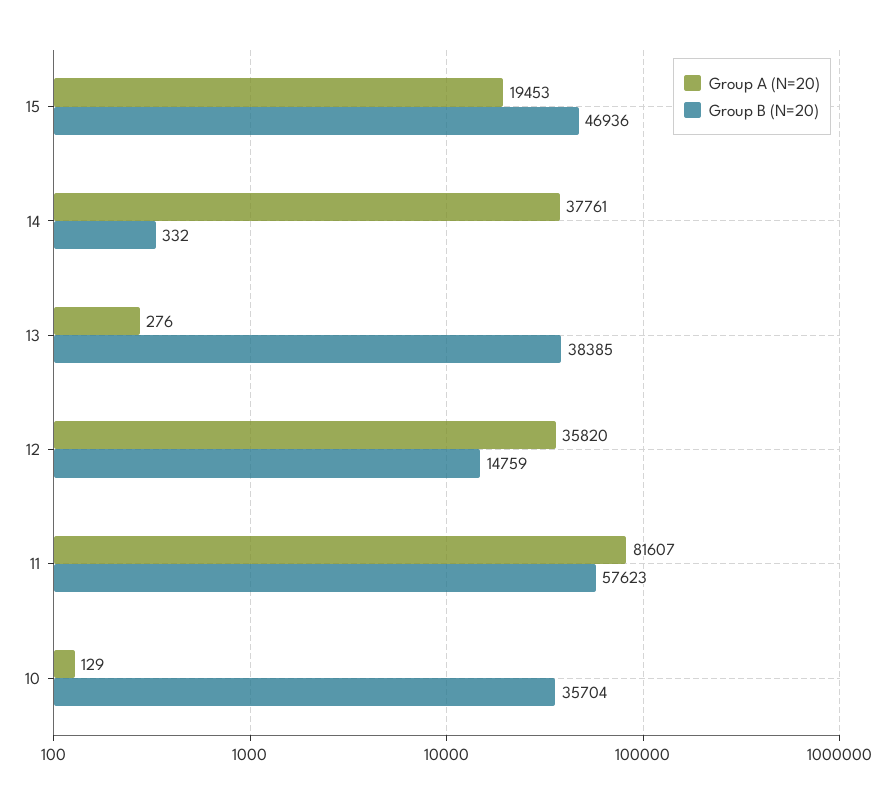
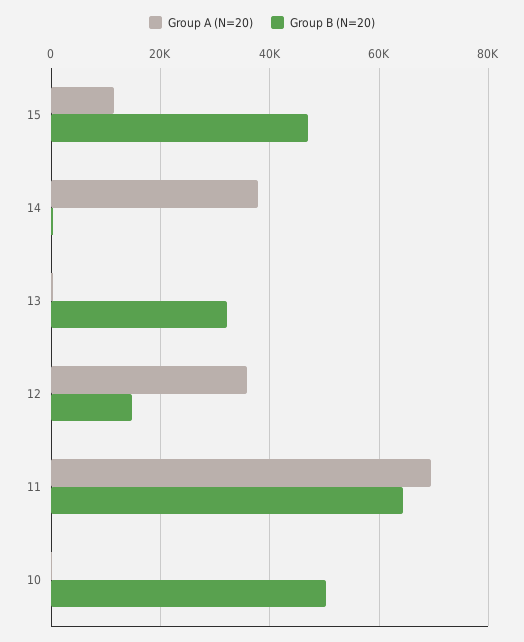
Group A (N=20), 15: 19453 -> 12000
Group B (N=20), 13: 38385 -> 32000
Group A (N=20), 11: 81607 -> 70000
Group B (N=20), 11: 57623 -> 64000
Group B (N=20), 10: 35704 -> 50000

